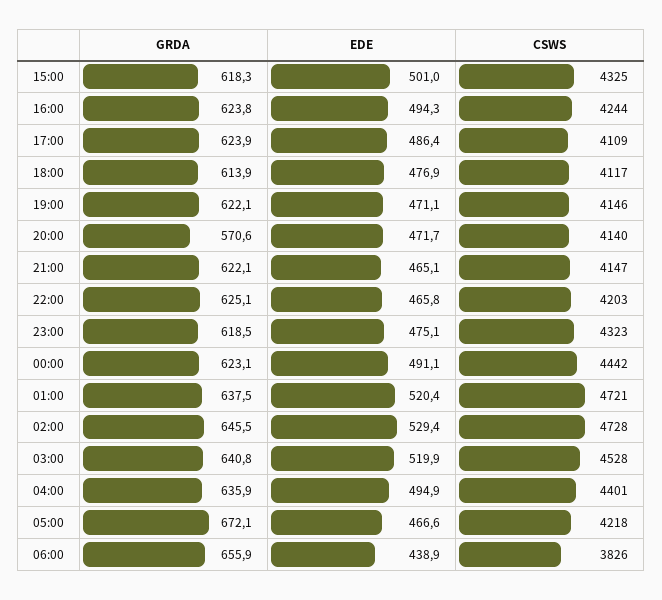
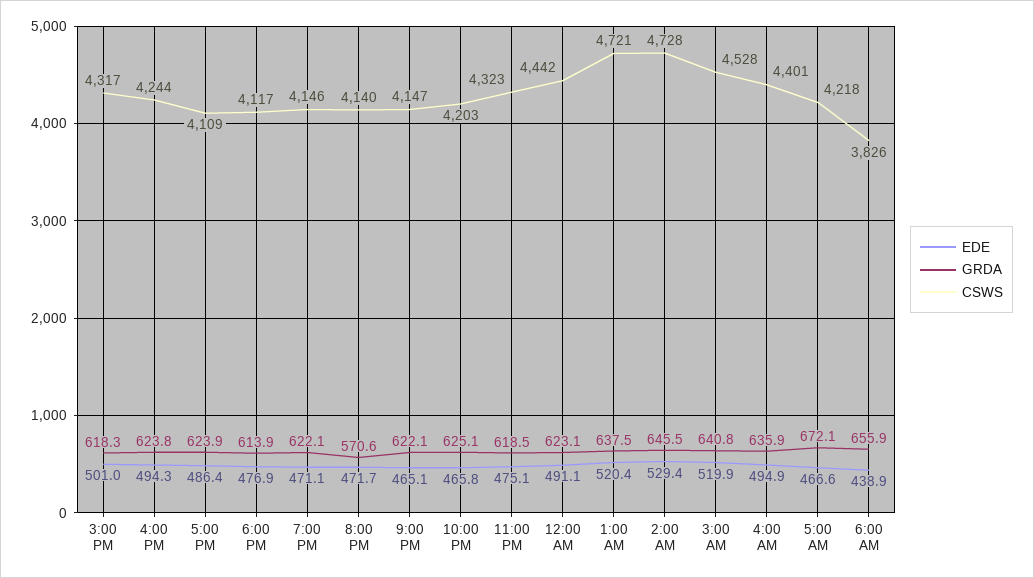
CSWS, 15:00: 4325 -> 4317

